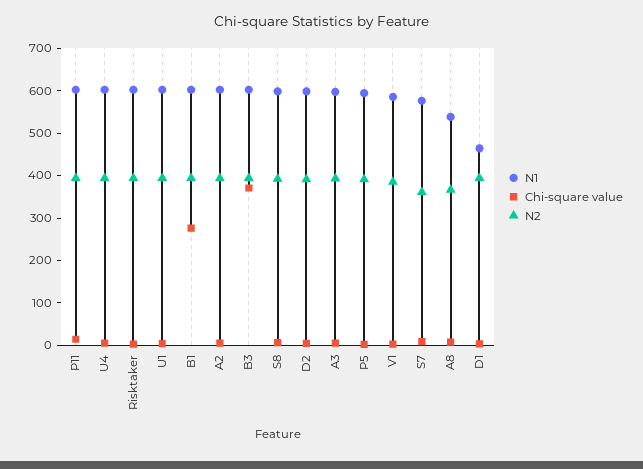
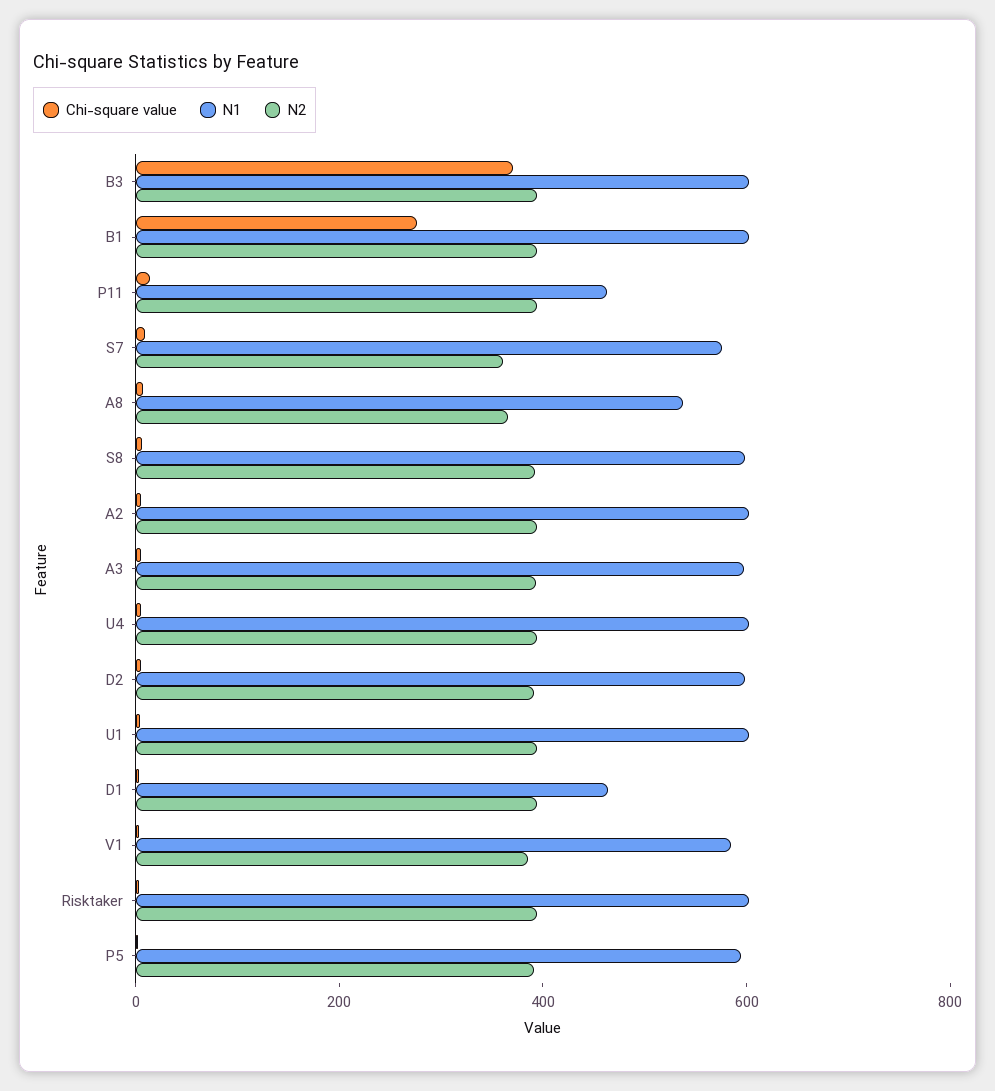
N1, P11: 600 -> 450

